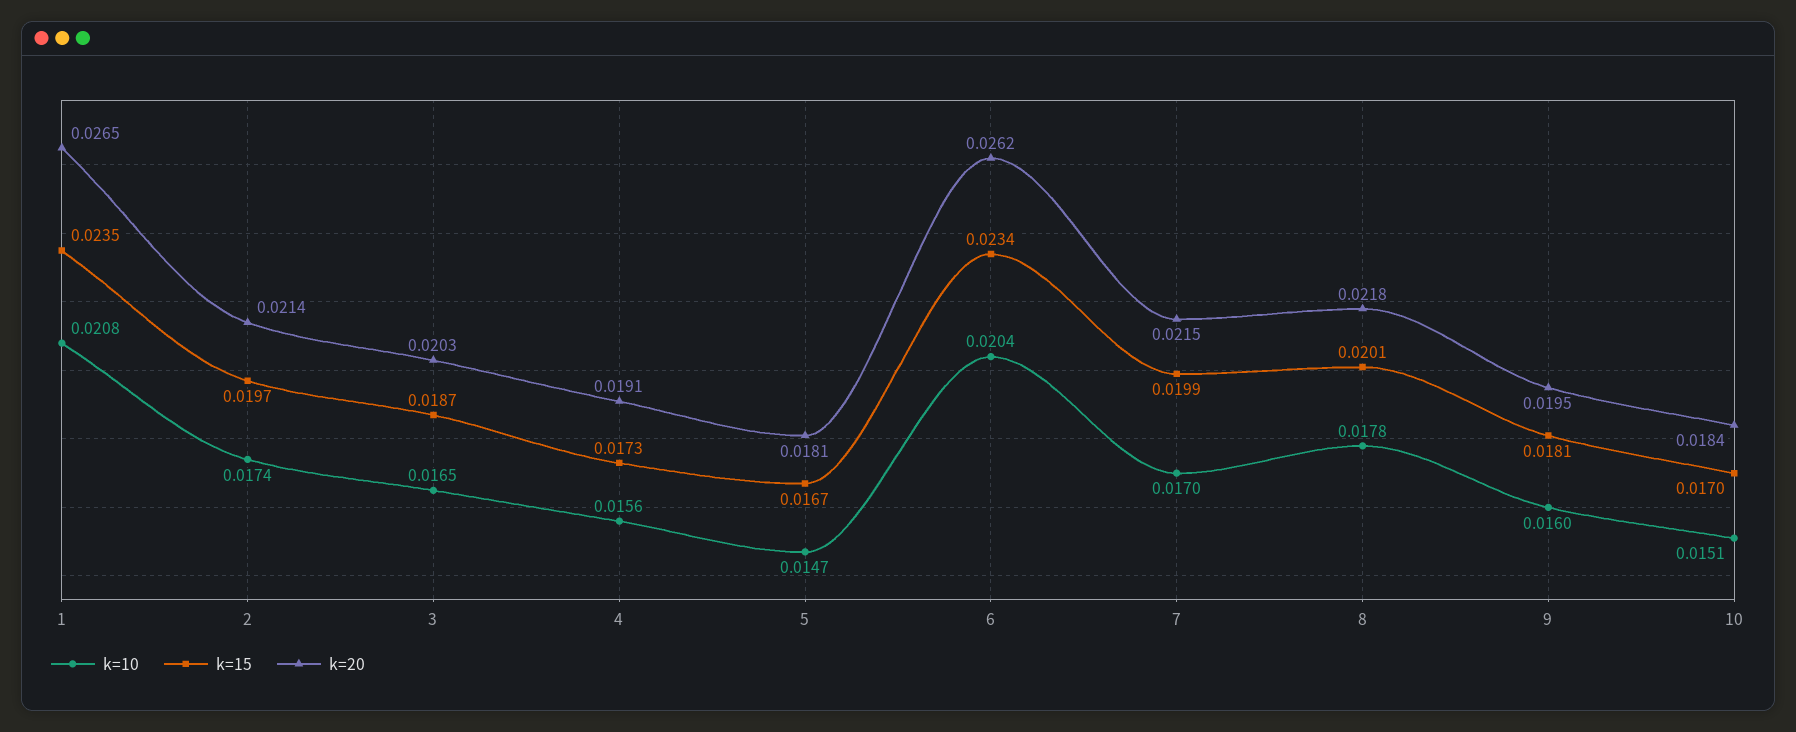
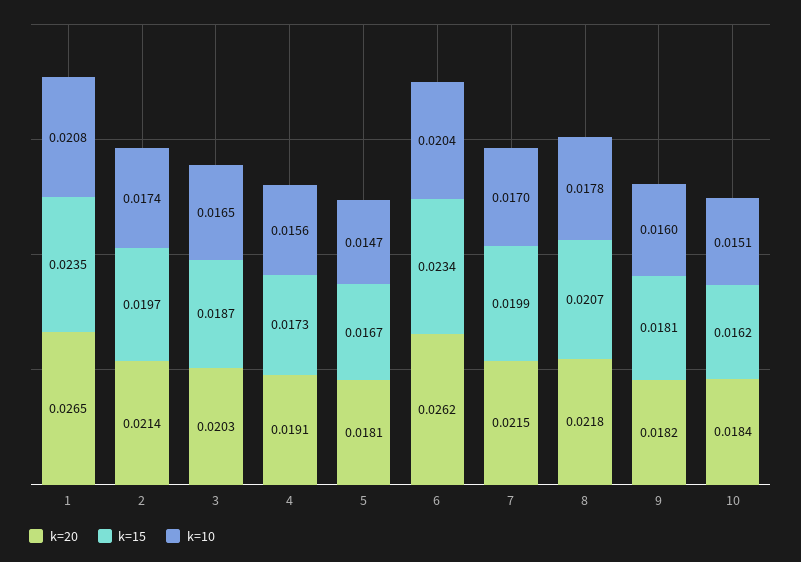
k=15, 8: 0.0201 -> 0.0207
k=20, 9: 0.0195 -> 0.0182
k=15, 10: 0.017 -> 0.0162

